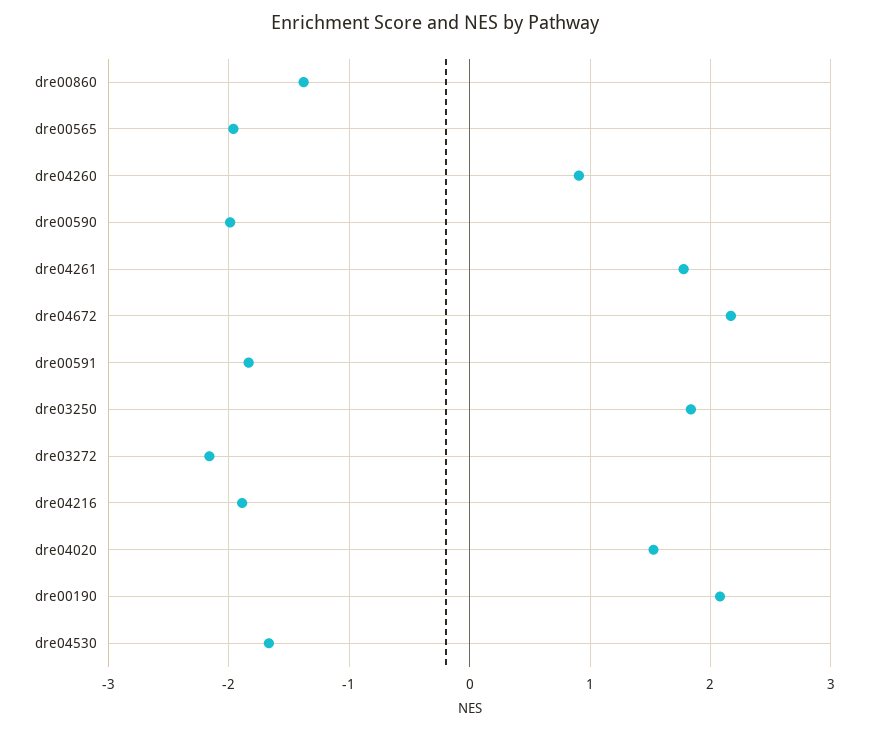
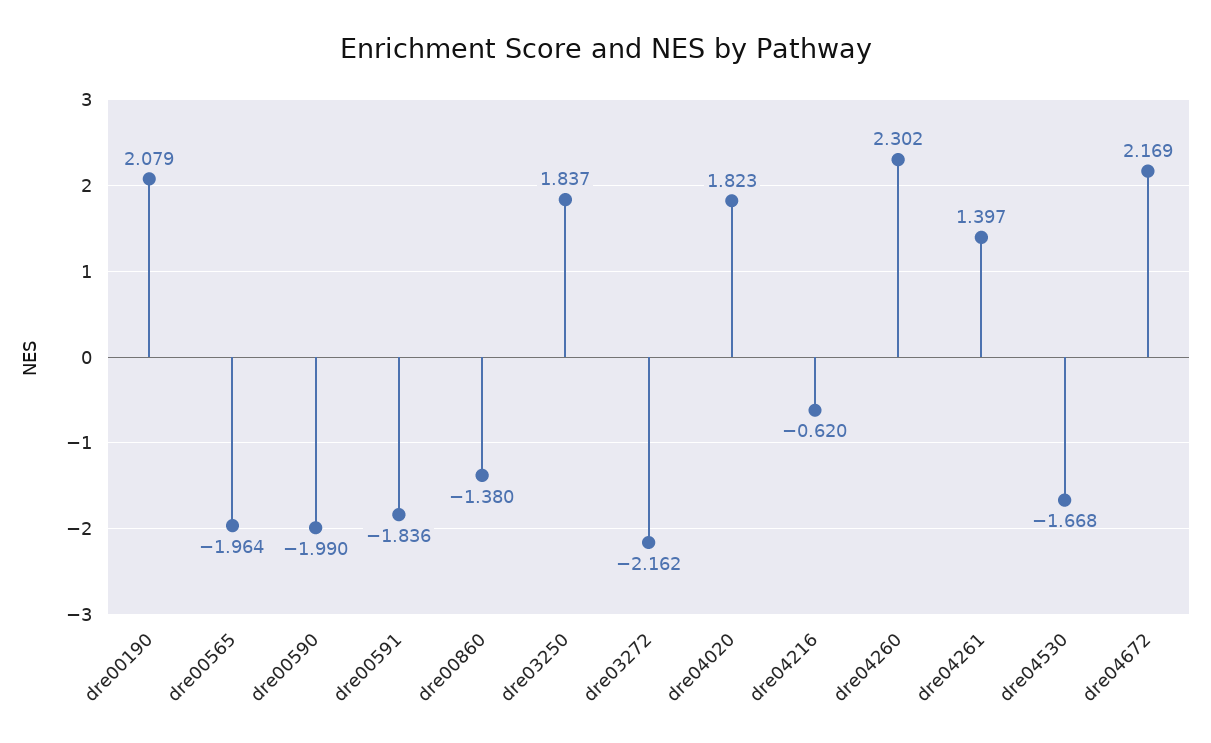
dre04260: 0.9 -> 2.302
dre04261: 1.8 -> 1.397
dre04216: -1.9 -> -0.62
dre04020: 1.5 -> 1.823

